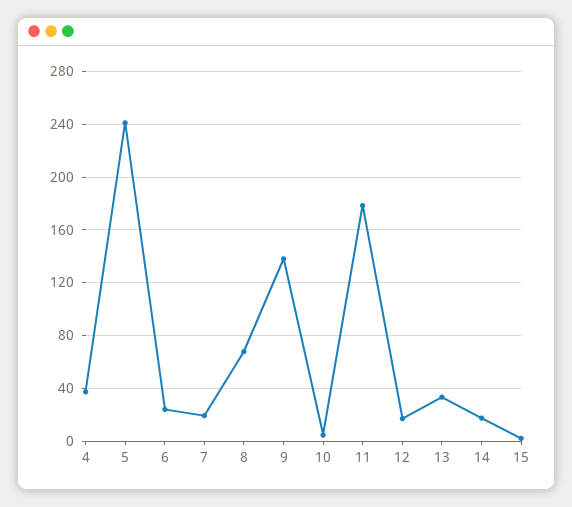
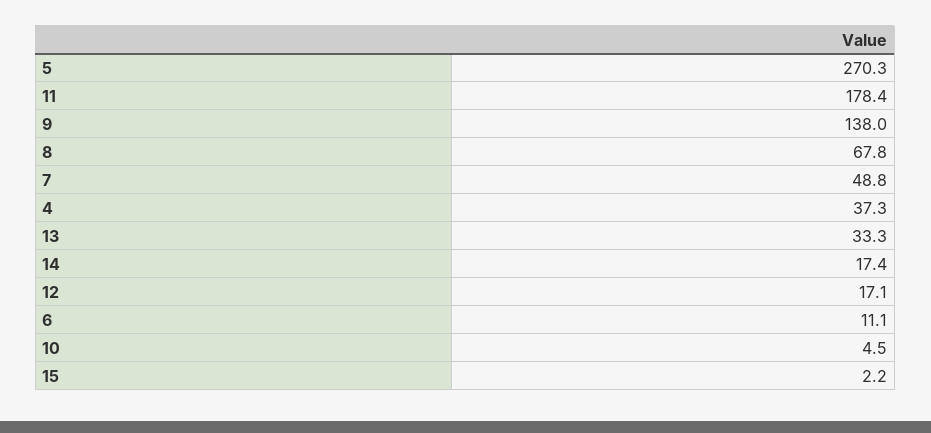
5: 240 -> 270.3
6: 25 -> 11.1
7: 20 -> 48.8

